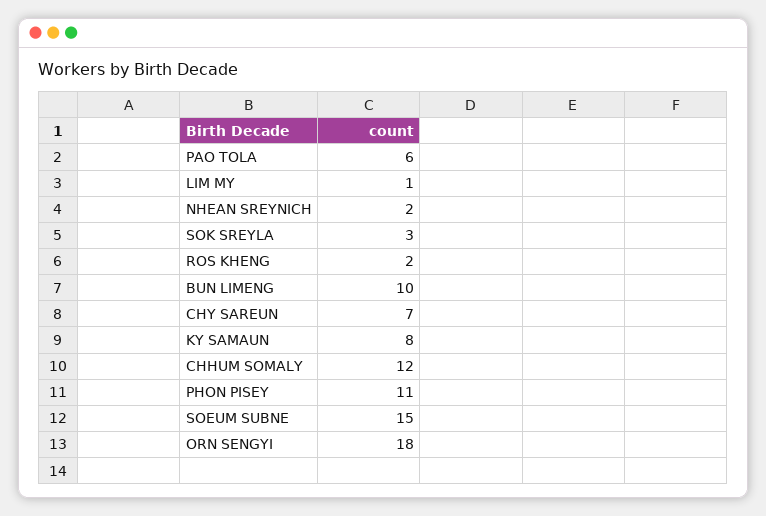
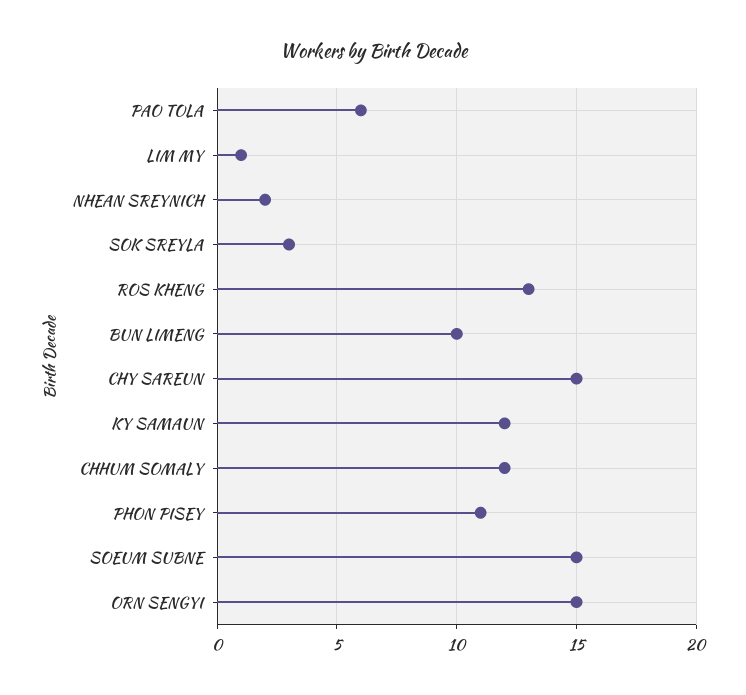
ROS KHENG: 2 -> 13
CHY SAREUN: 7 -> 15
KY SAMAUN: 8 -> 12
ORN SENGYI: 18 -> 15

